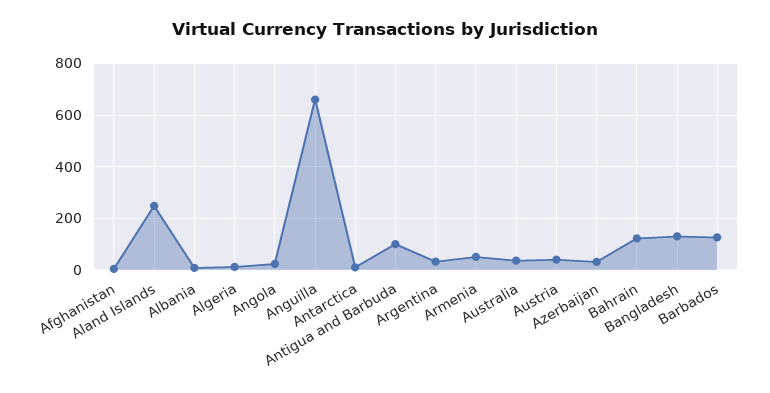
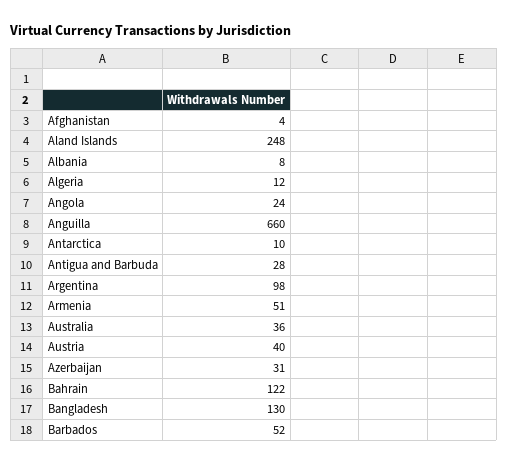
Antigua and Barbuda: 100 -> 28
Argentina: 25 -> 98
Barbados: 125 -> 52

